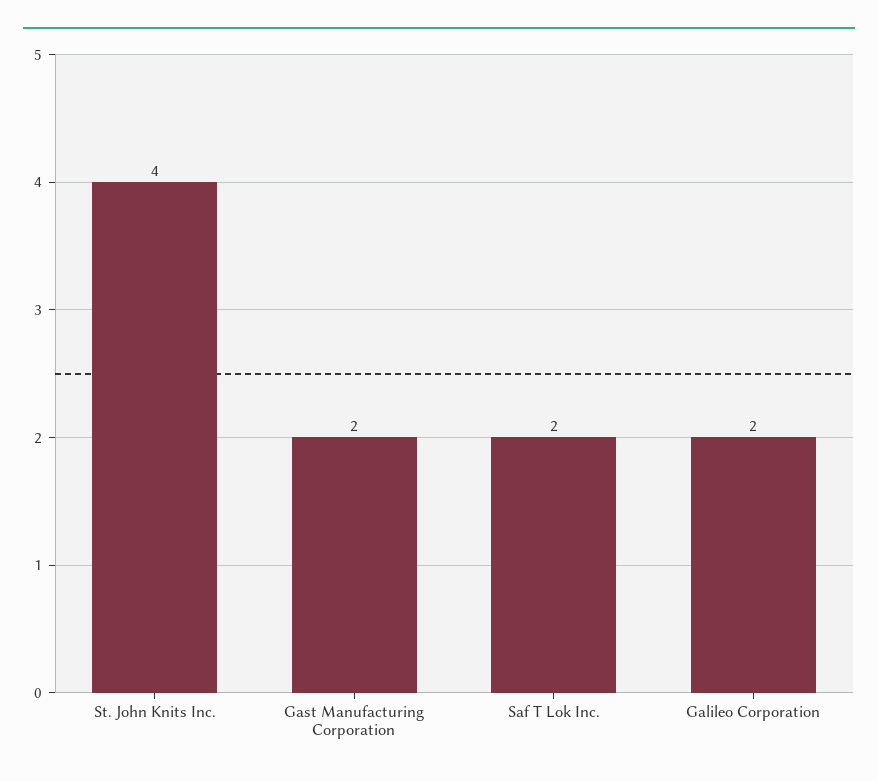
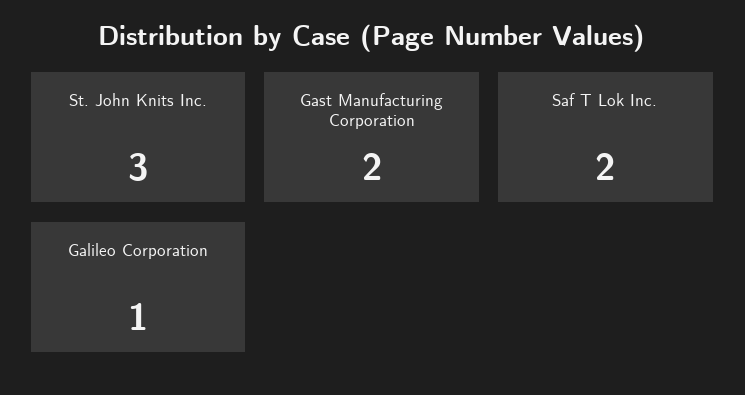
St. John Knits Inc.: 4 -> 3
Galileo Corporation: 2 -> 1

